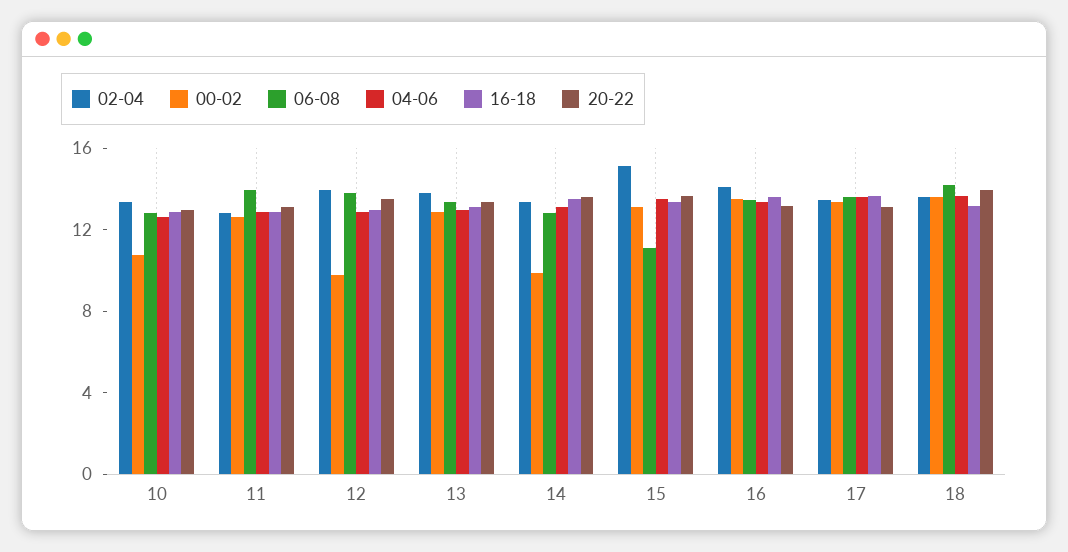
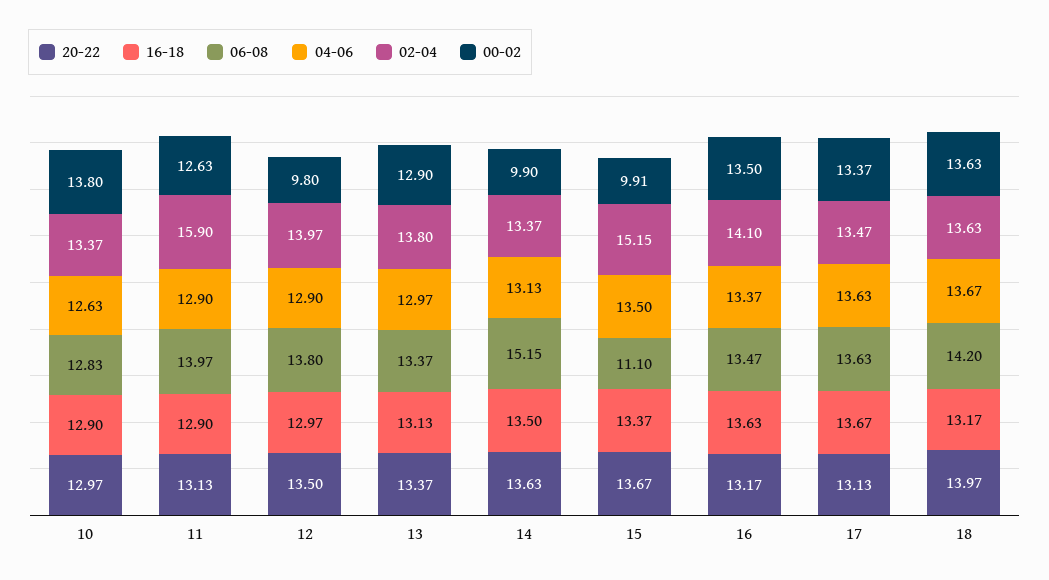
00-02, 10: 11 -> 13.8
02-04, 11: 13 -> 15.9
06-08, 14: 13 -> 15.15
00-02, 15: 13 -> 9.91

